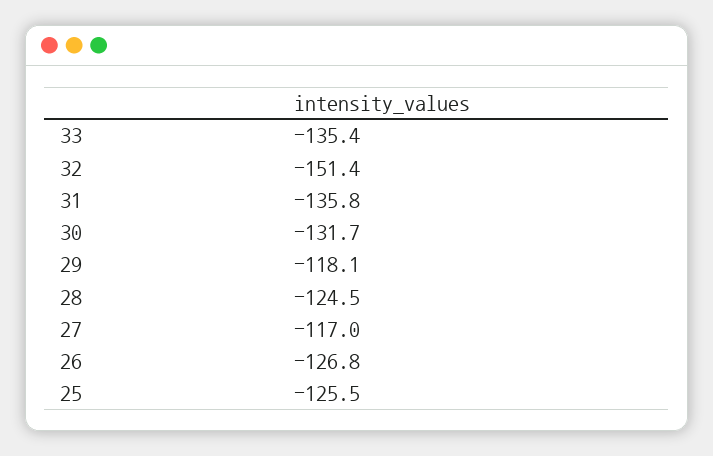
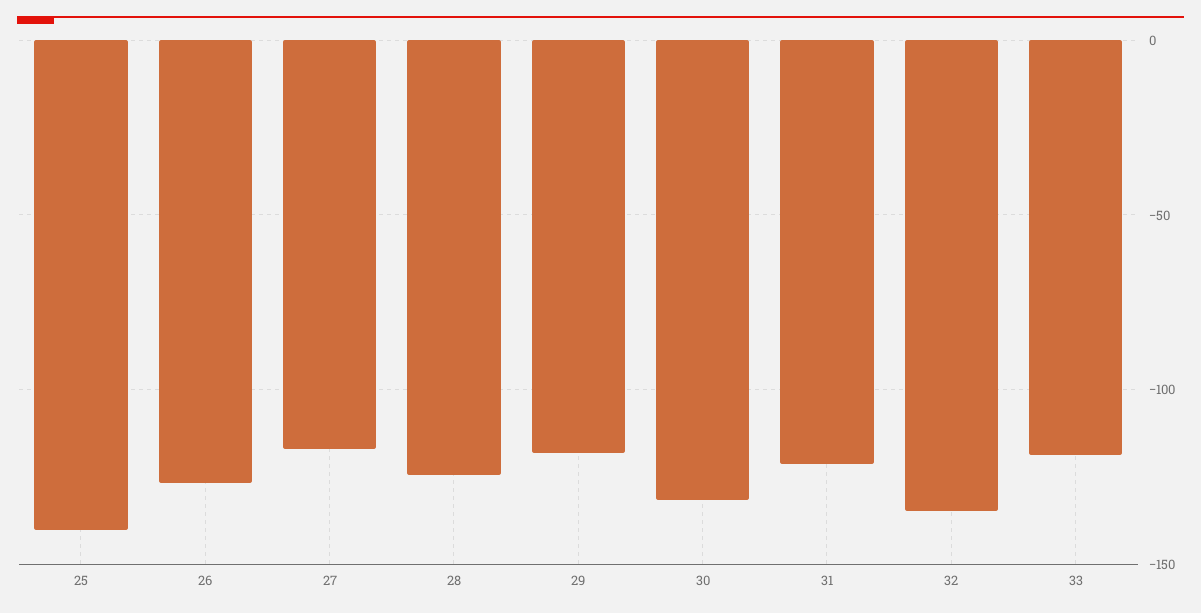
33: -135.4 -> -120
32: -151.4 -> -135
31: -135.8 -> -120
25: -125.5 -> -140

